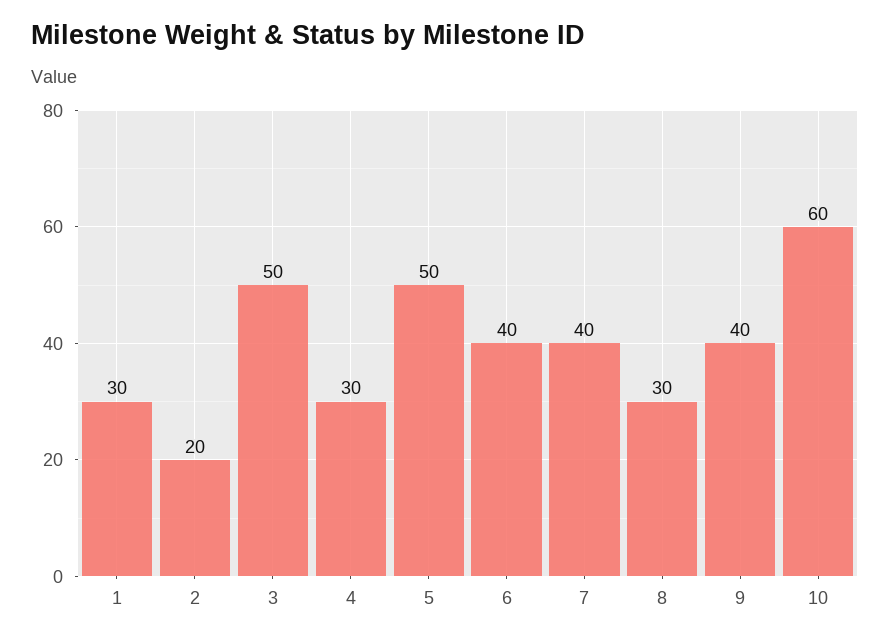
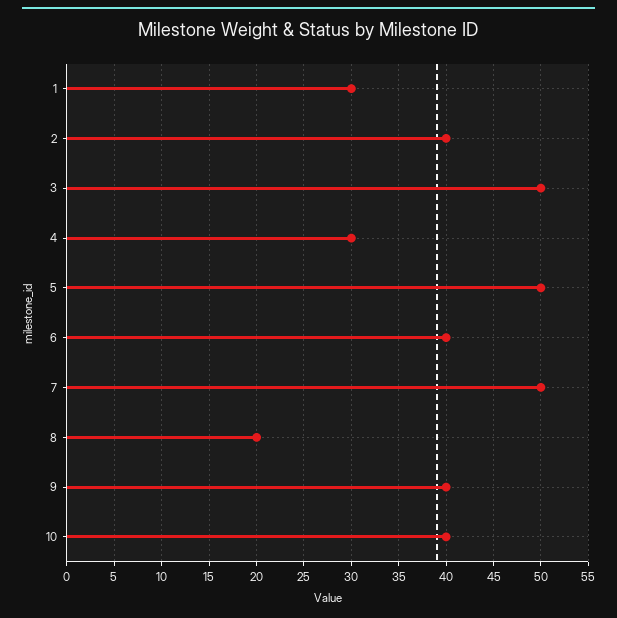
2: 20 -> 40
7: 40 -> 50
8: 30 -> 20
10: 60 -> 40

